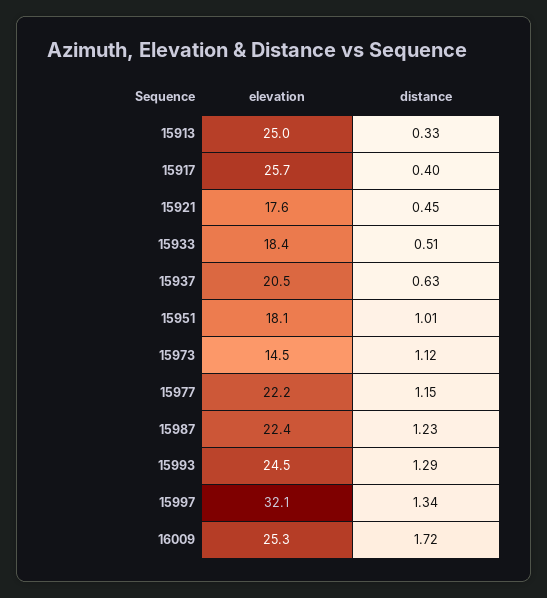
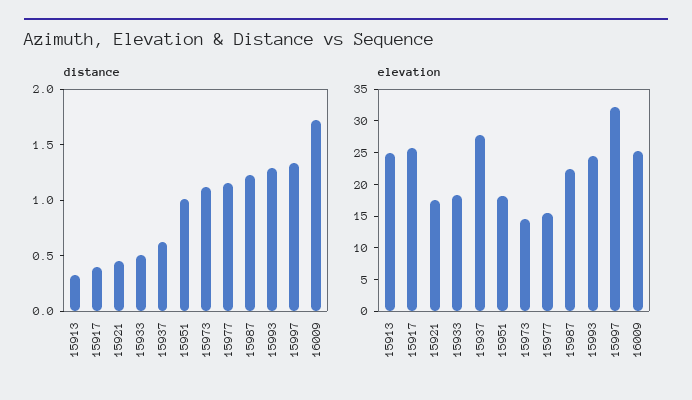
elevation, 15937: 20.5 -> 27.5
elevation, 15977: 22.2 -> 15

